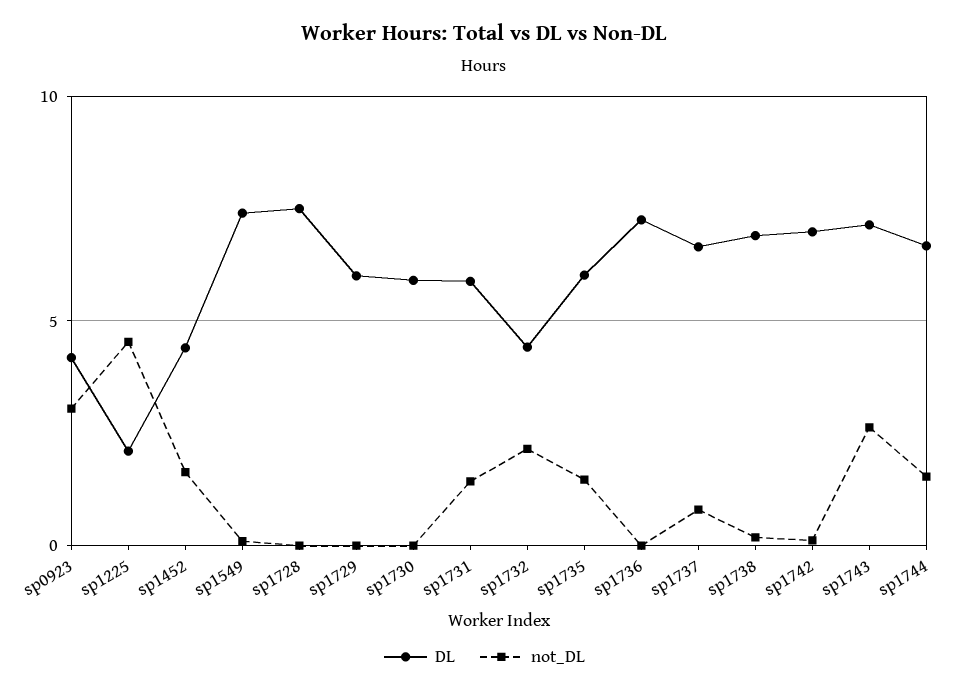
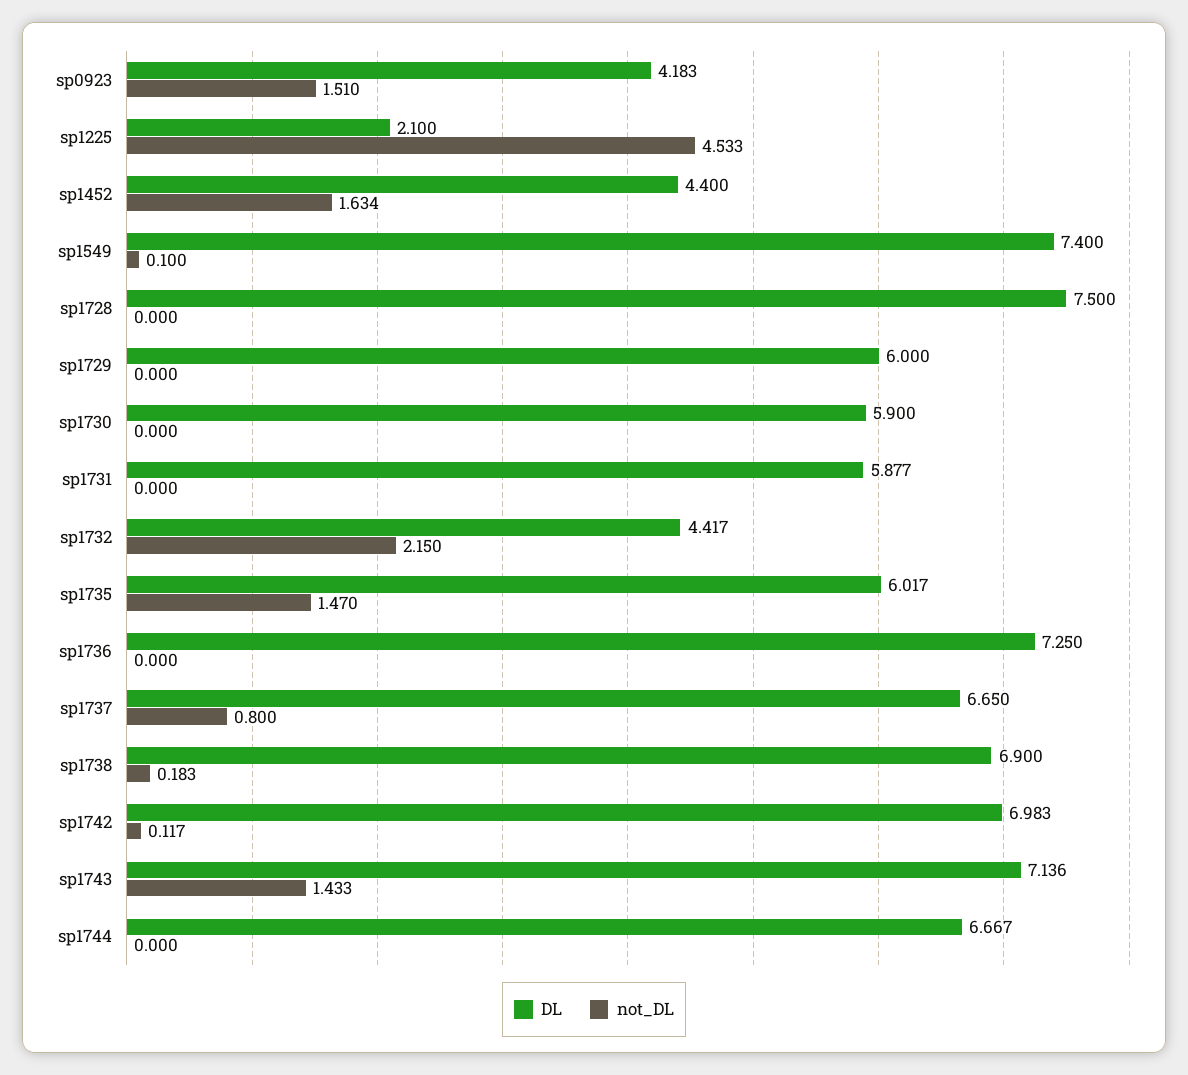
not_DL, sp0923: 3 -> 1.51
not_DL, sp1731: 1.5 -> 0
not_DL, sp1743: 2.5 -> 1.433
not_DL, sp1744: 1.5 -> 0

